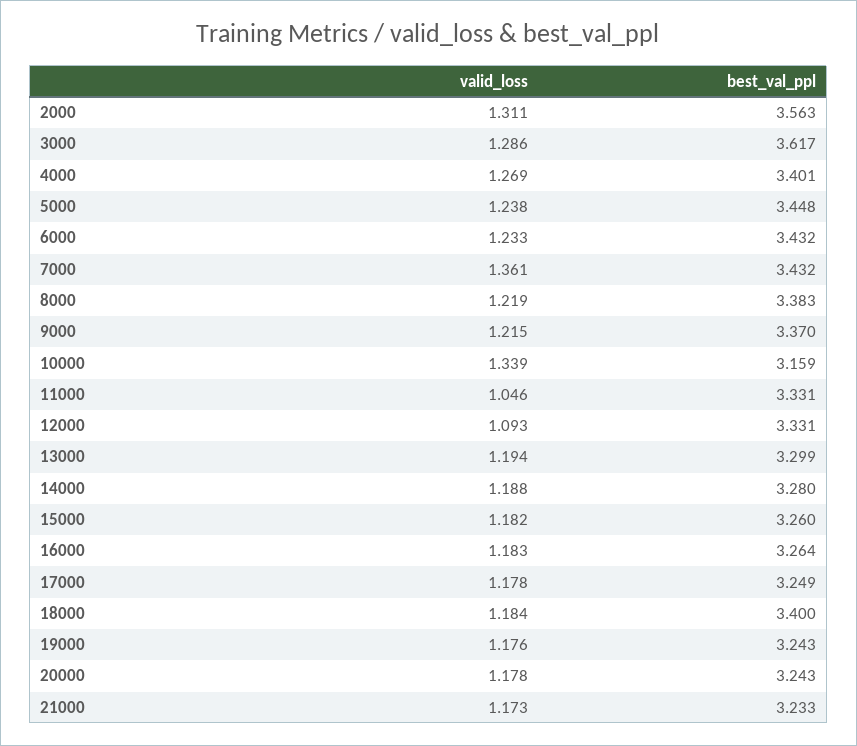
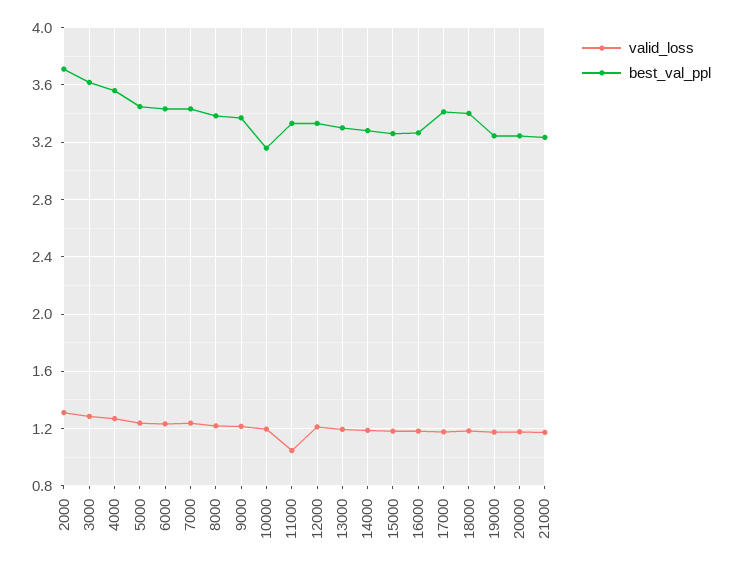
best_val_ppl, 2000: 3.563 -> 3.7
best_val_ppl, 4000: 3.401 -> 3.55
valid_loss, 7000: 1.361 -> 1.25
valid_loss, 10000: 1.339 -> 1.2
valid_loss, 12000: 1.093 -> 1.2
best_val_ppl, 17000: 3.249 -> 3.4

